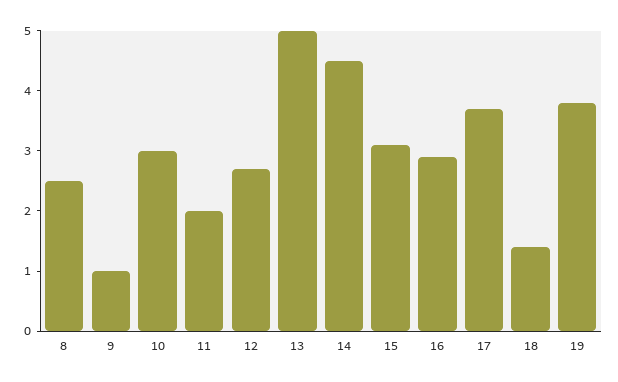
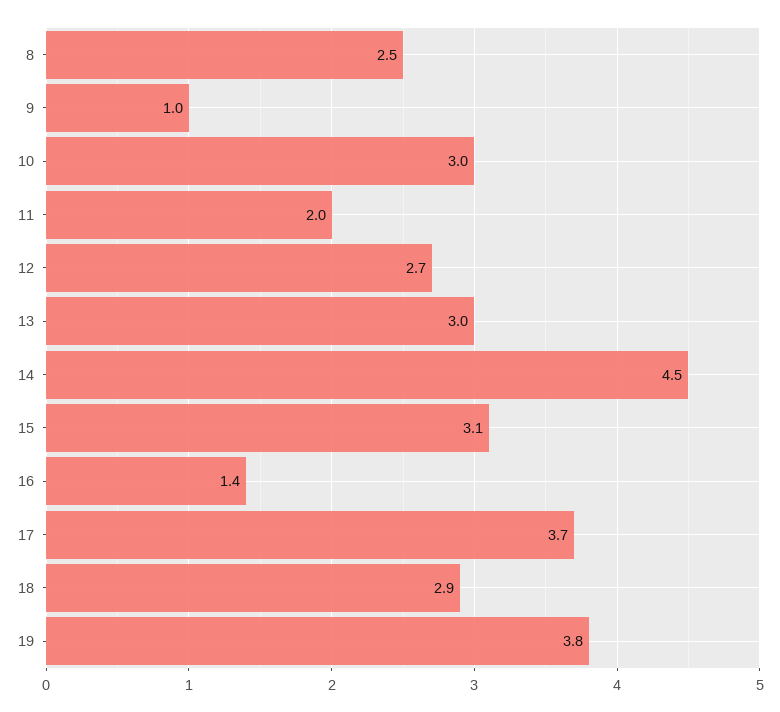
13: 5 -> 3
16: 3 -> 1.4
18: 1.5 -> 2.9

